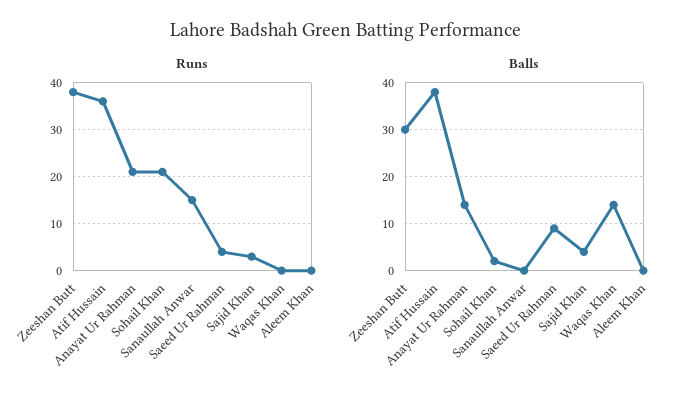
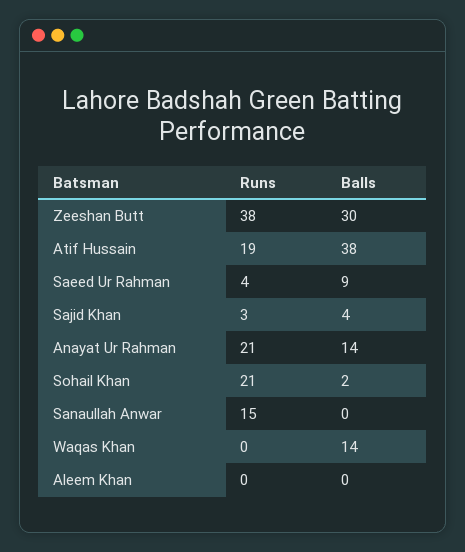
Runs, Atif Hussain: 35 -> 19

